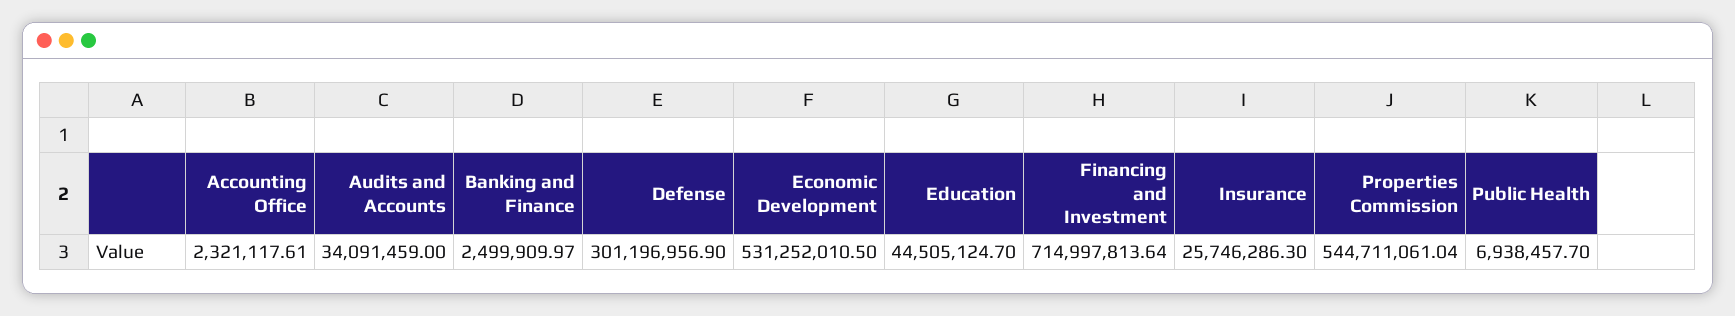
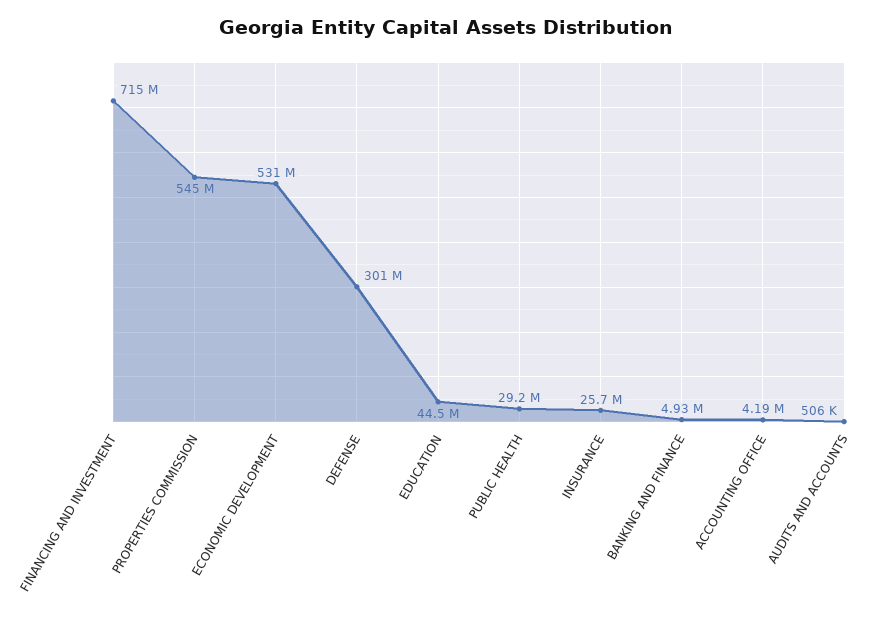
Accounting Office: 2321117.61 -> 4190000
Audits and Accounts: 34091459 -> 506000
Banking and Finance: 2499909.97 -> 4930000
Public Health: 6938457.7 -> 29200000

